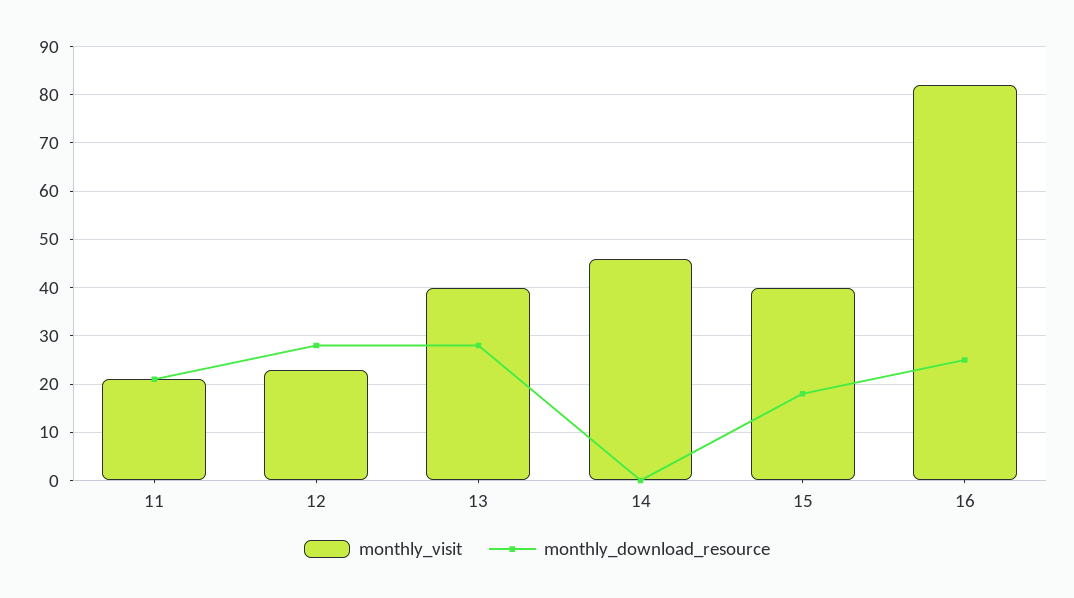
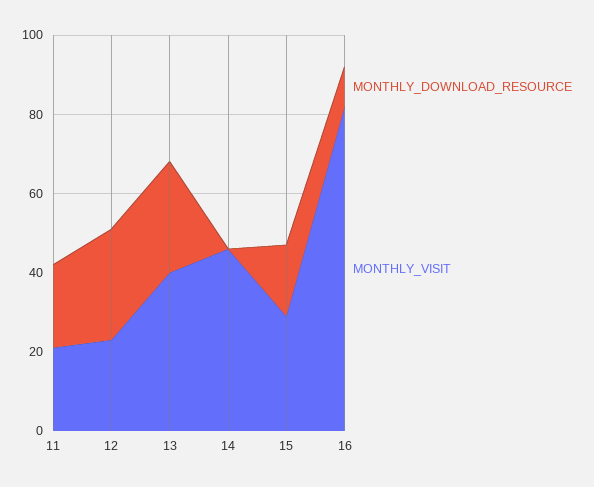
monthly_visit, 15: 40 -> 30
monthly_download_resource, 16: 25 -> 10

